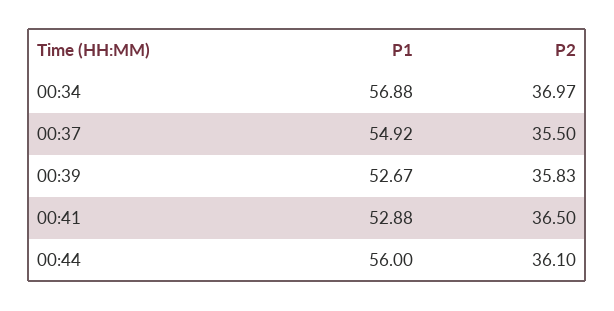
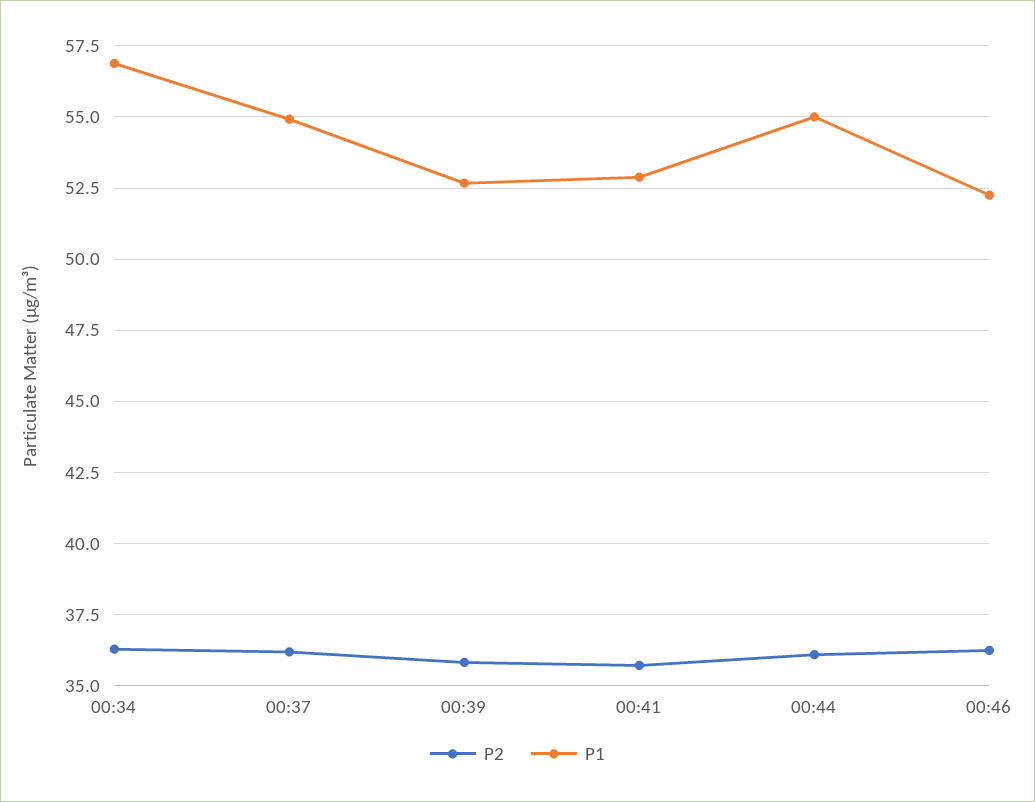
P2, 00:34: 36.97 -> 36.25
P2, 00:37: 35.5 -> 36.25
P2, 00:41: 36.5 -> 35.75
P1, 00:44: 56 -> 55
P2, 00:46: none -> 36.25
P1, 00:46: none -> 52.25

